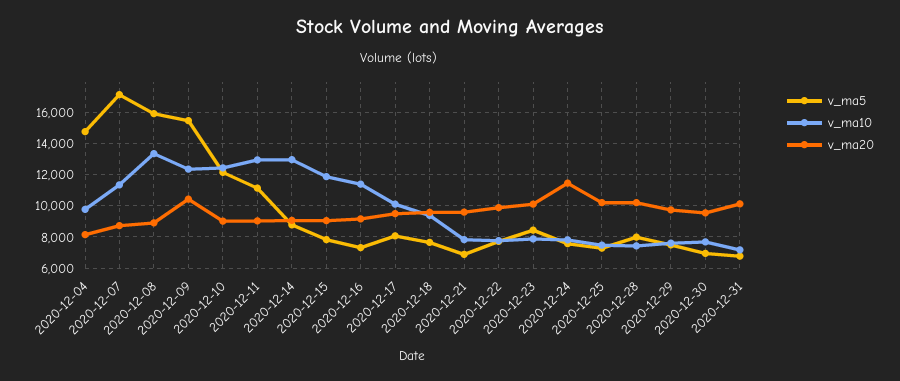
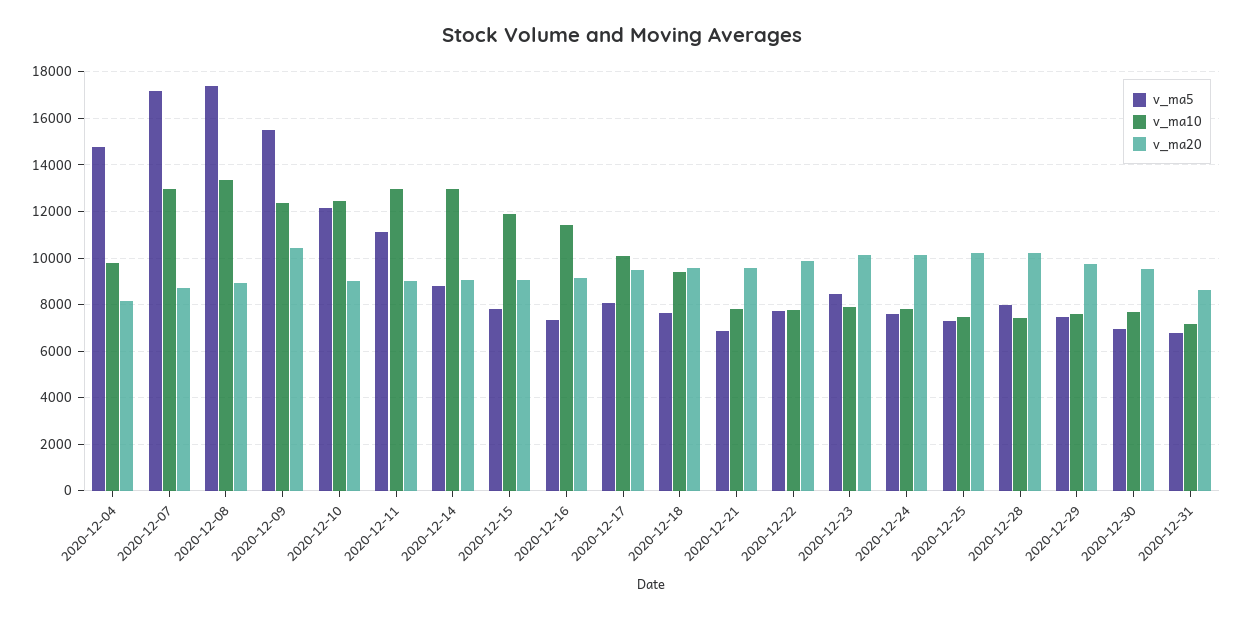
v_ma10, 2020-12-07: 11500 -> 13000
v_ma5, 2020-12-08: 16000 -> 17500
v_ma20, 2020-12-24: 11500 -> 10000
v_ma20, 2020-12-31: 10000 -> 8500

